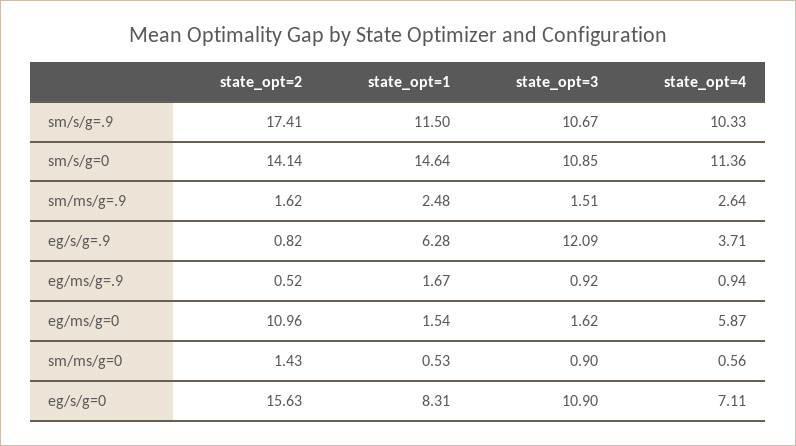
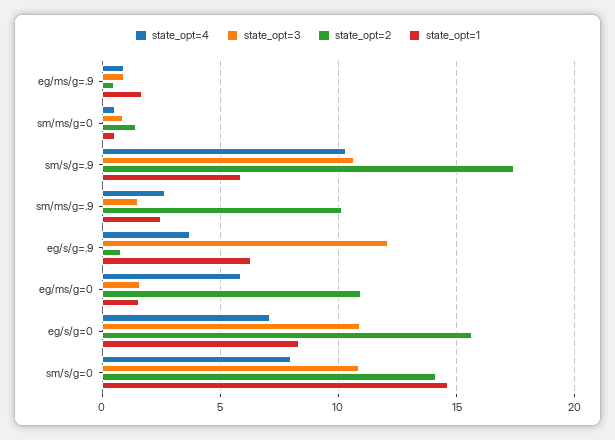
state_opt=1, sm/s/g=.9: 11.5 -> 6
state_opt=4, sm/s/g=0: 11.36 -> 8
state_opt=2, sm/ms/g=.9: 1.62 -> 10

